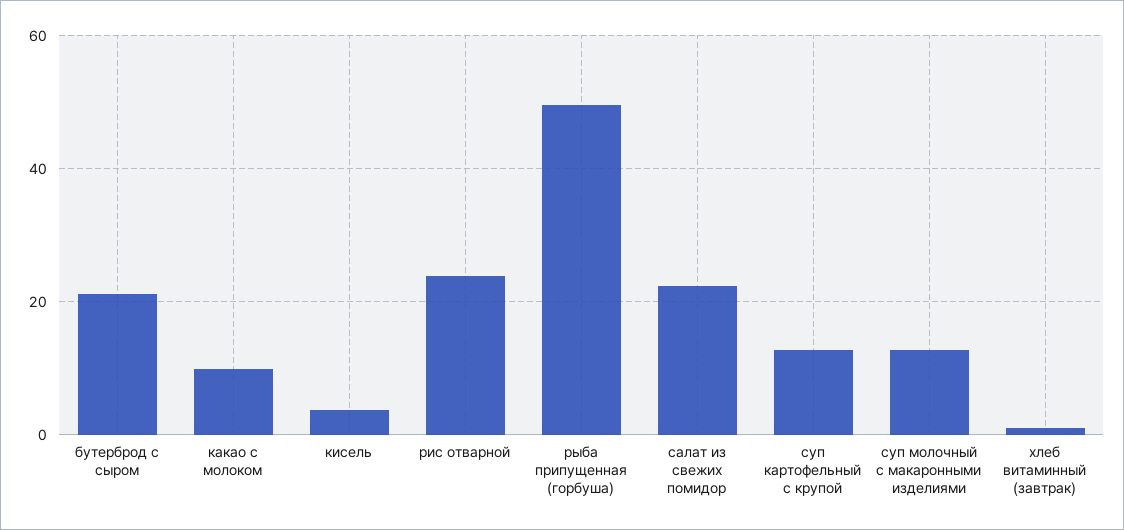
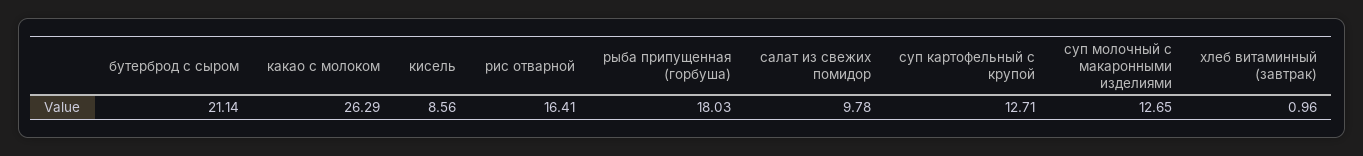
какао с молоком: 10 -> 26.29
кисель: 4 -> 8.56
рис отварной: 24 -> 16.41
рыба припущенная (горбуша): 50 -> 18.03
салат из свежих помидор: 22 -> 9.78

